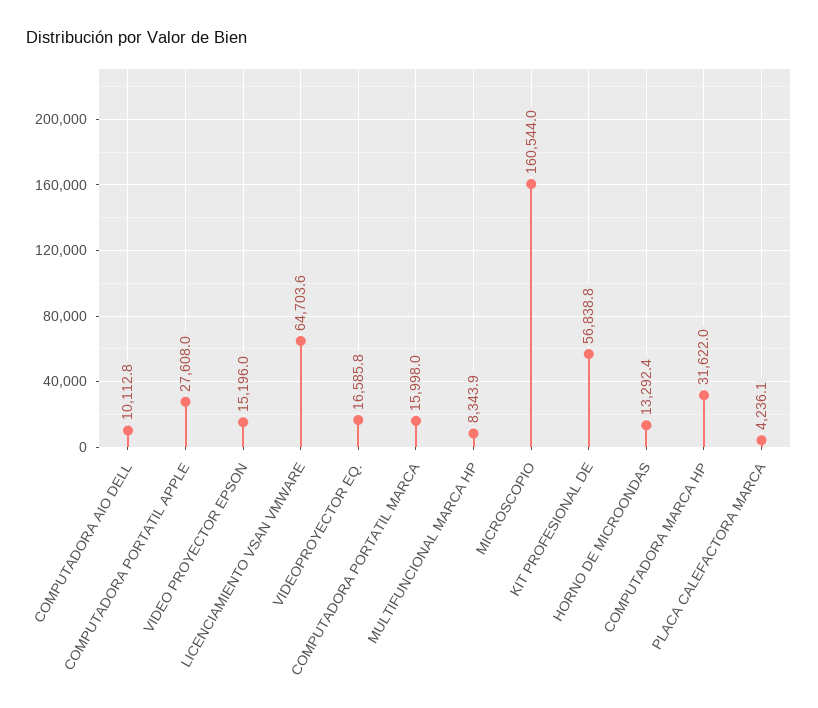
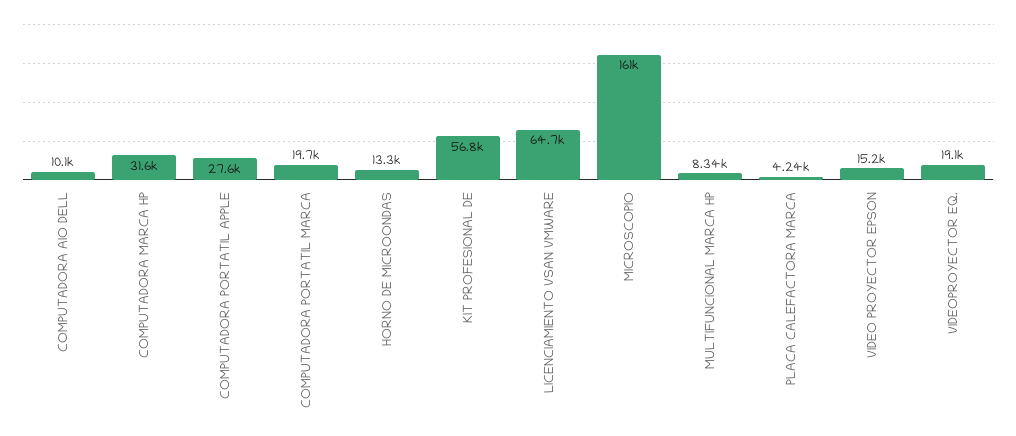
VIDEOPROYECTOR EQ.: 16585.8 -> 19100
COMPUTADORA PORTATIL MARCA: 15998 -> 19700

